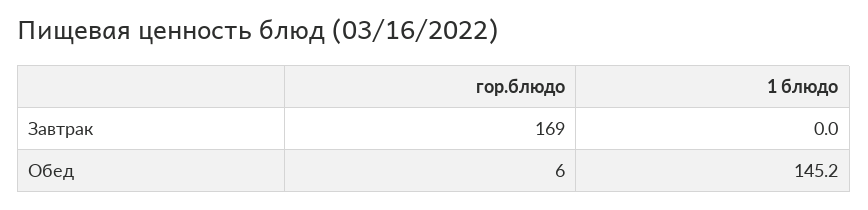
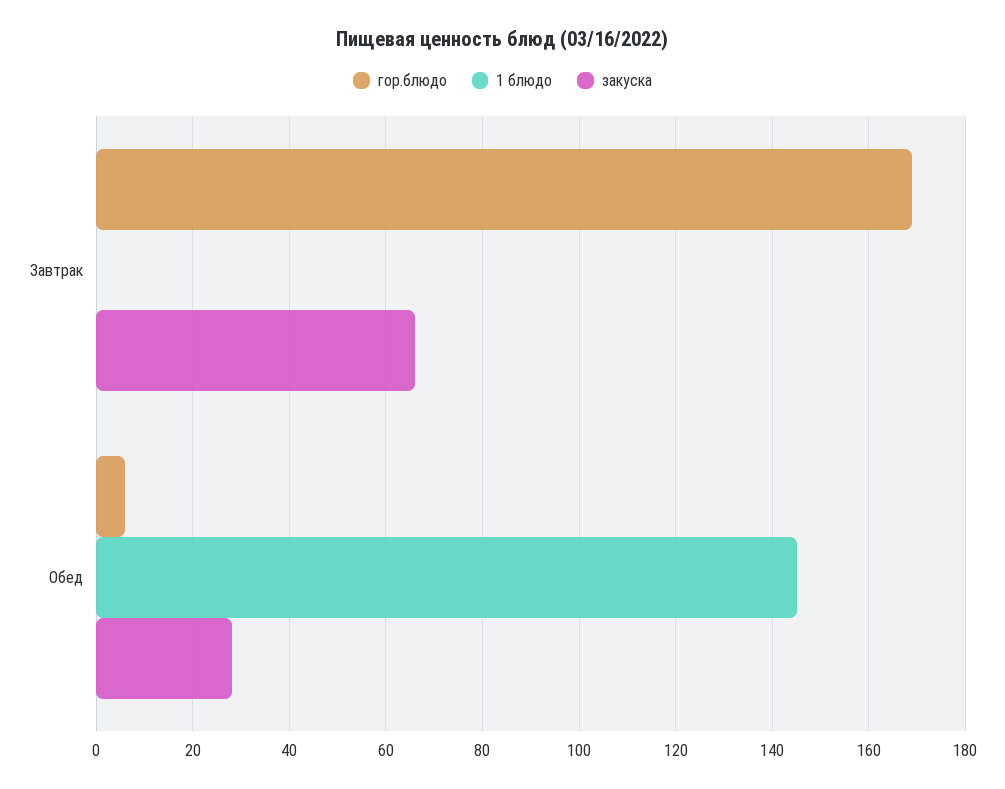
закуска, Завтрак: none -> 66
закуска, Обед: none -> 28

